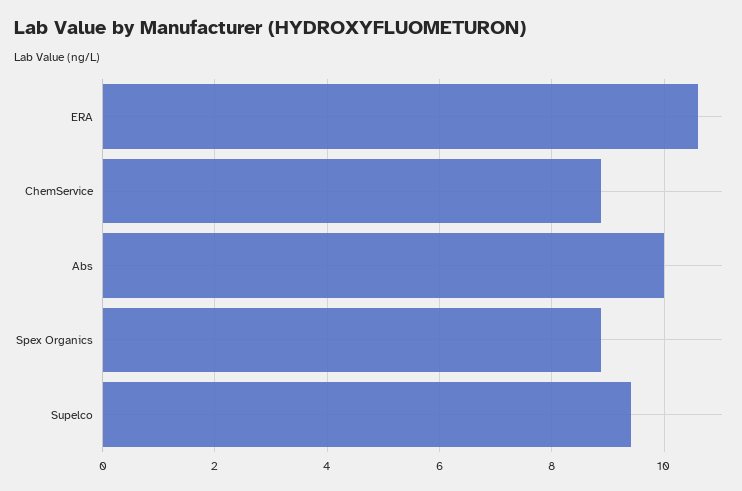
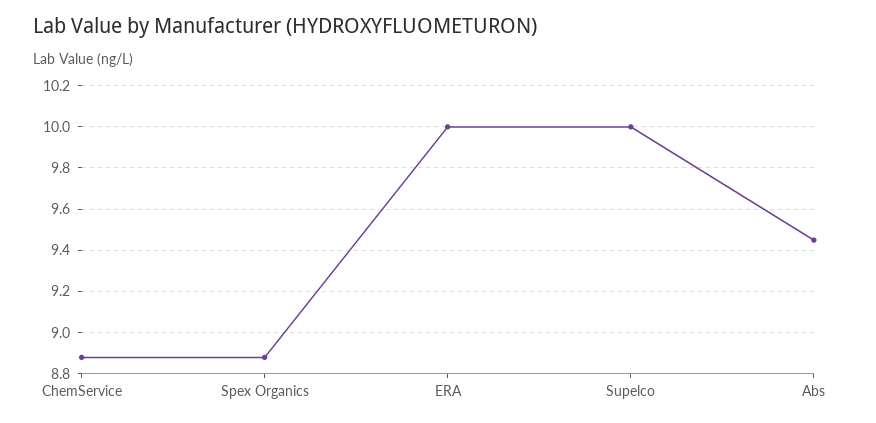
ERA: 10.6 -> 10
Abs: 10 -> 9.45
Supelco: 9.4 -> 10

